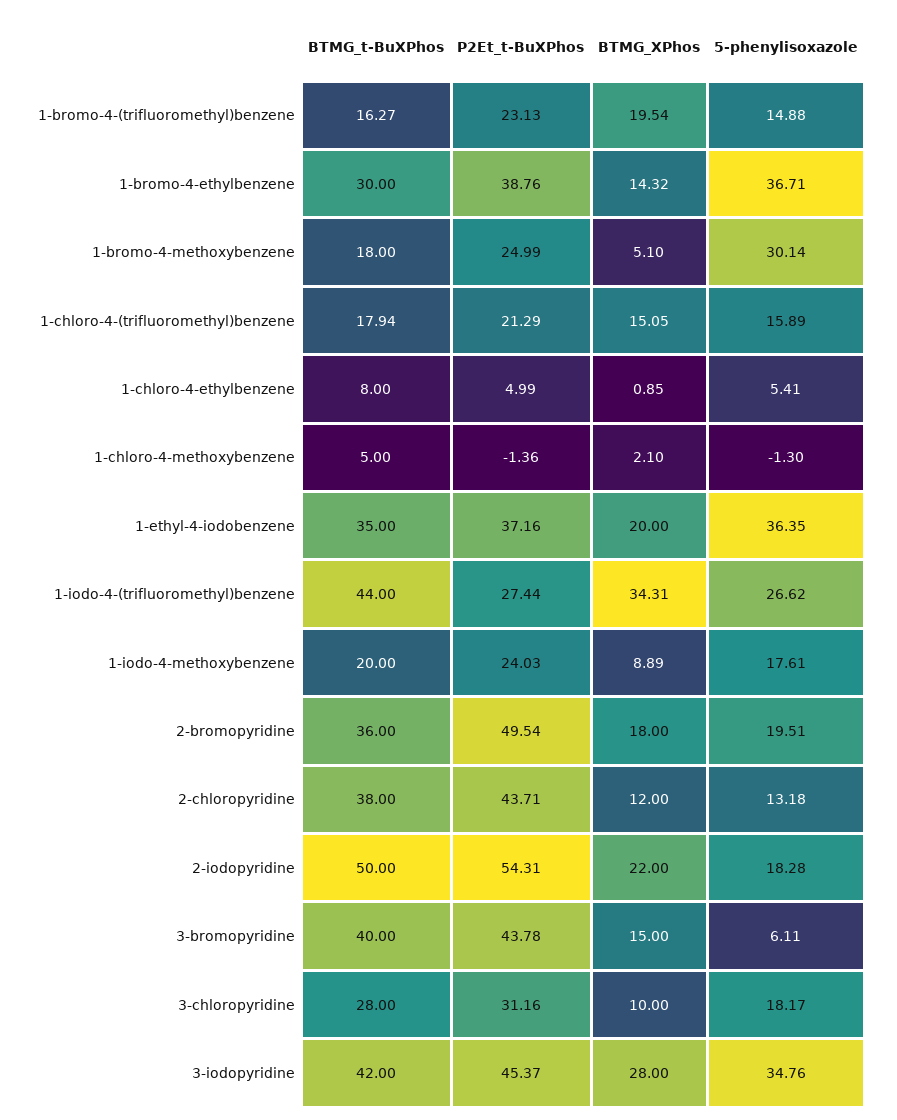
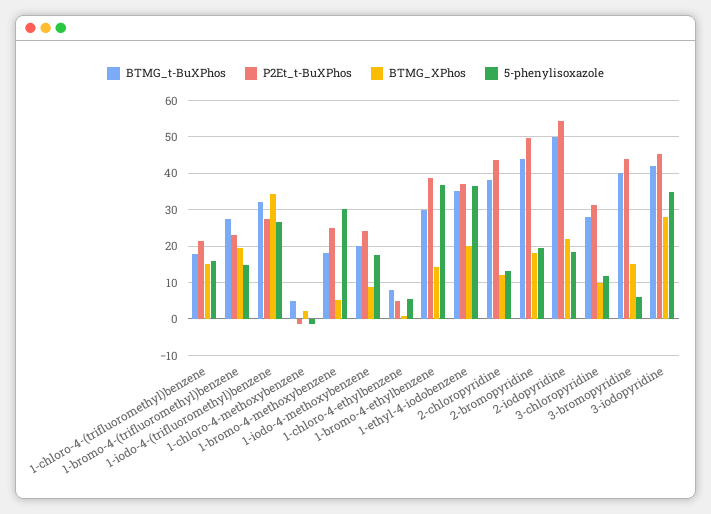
BTMG_t-BuXPhos, 1-bromo-4-(trifluoromethyl)benzene: 16.27 -> 28
BTMG_t-BuXPhos, 1-iodo-4-(trifluoromethyl)benzene: 44 -> 32
BTMG_t-BuXPhos, 2-bromopyridine: 36 -> 44
5-phenylisoxazole, 3-chloropyridine: 18.17 -> 12

